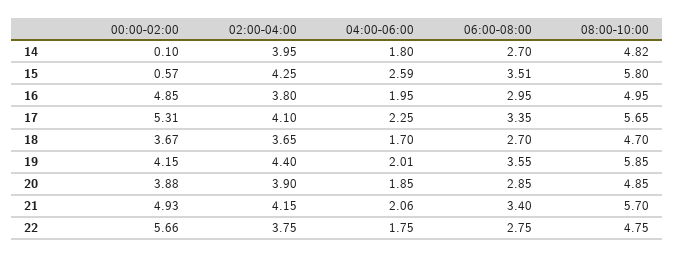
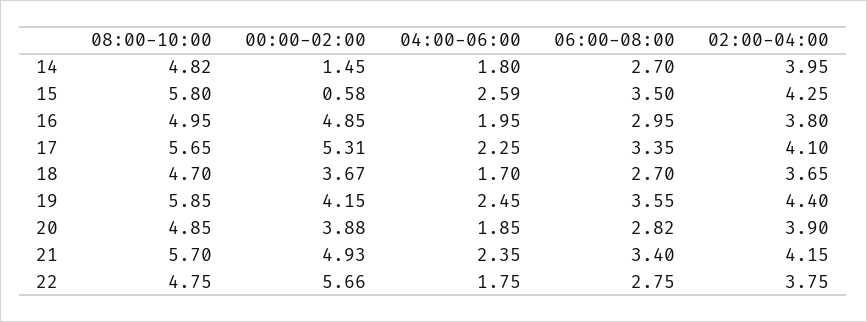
00:00-02:00, 14: 0.1 -> 1.45
00:00-02:00, 15: 0.57 -> 0.58
06:00-08:00, 15: 3.51 -> 3.5
04:00-06:00, 19: 2.01 -> 2.45
06:00-08:00, 20: 2.85 -> 2.82
04:00-06:00, 21: 2.06 -> 2.35

